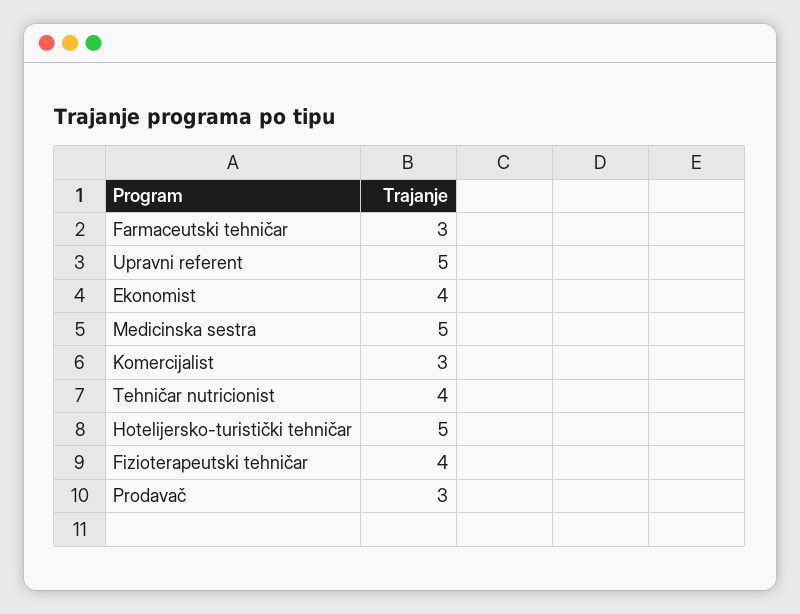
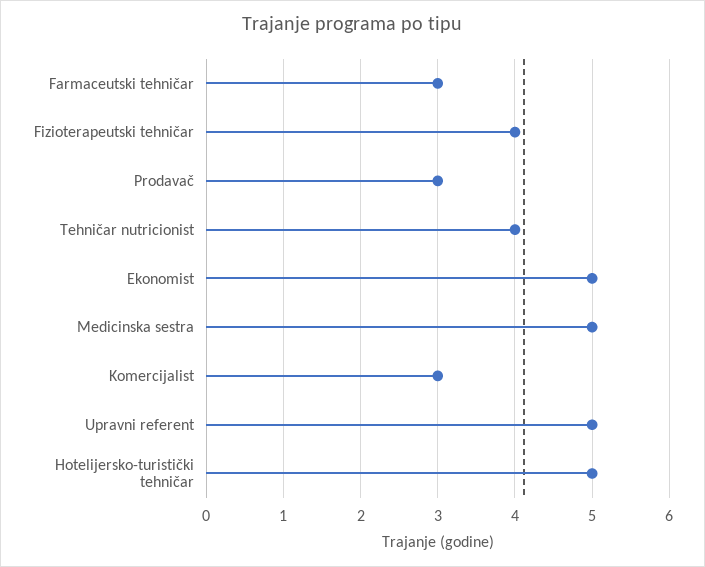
Ekonomist: 4 -> 5

